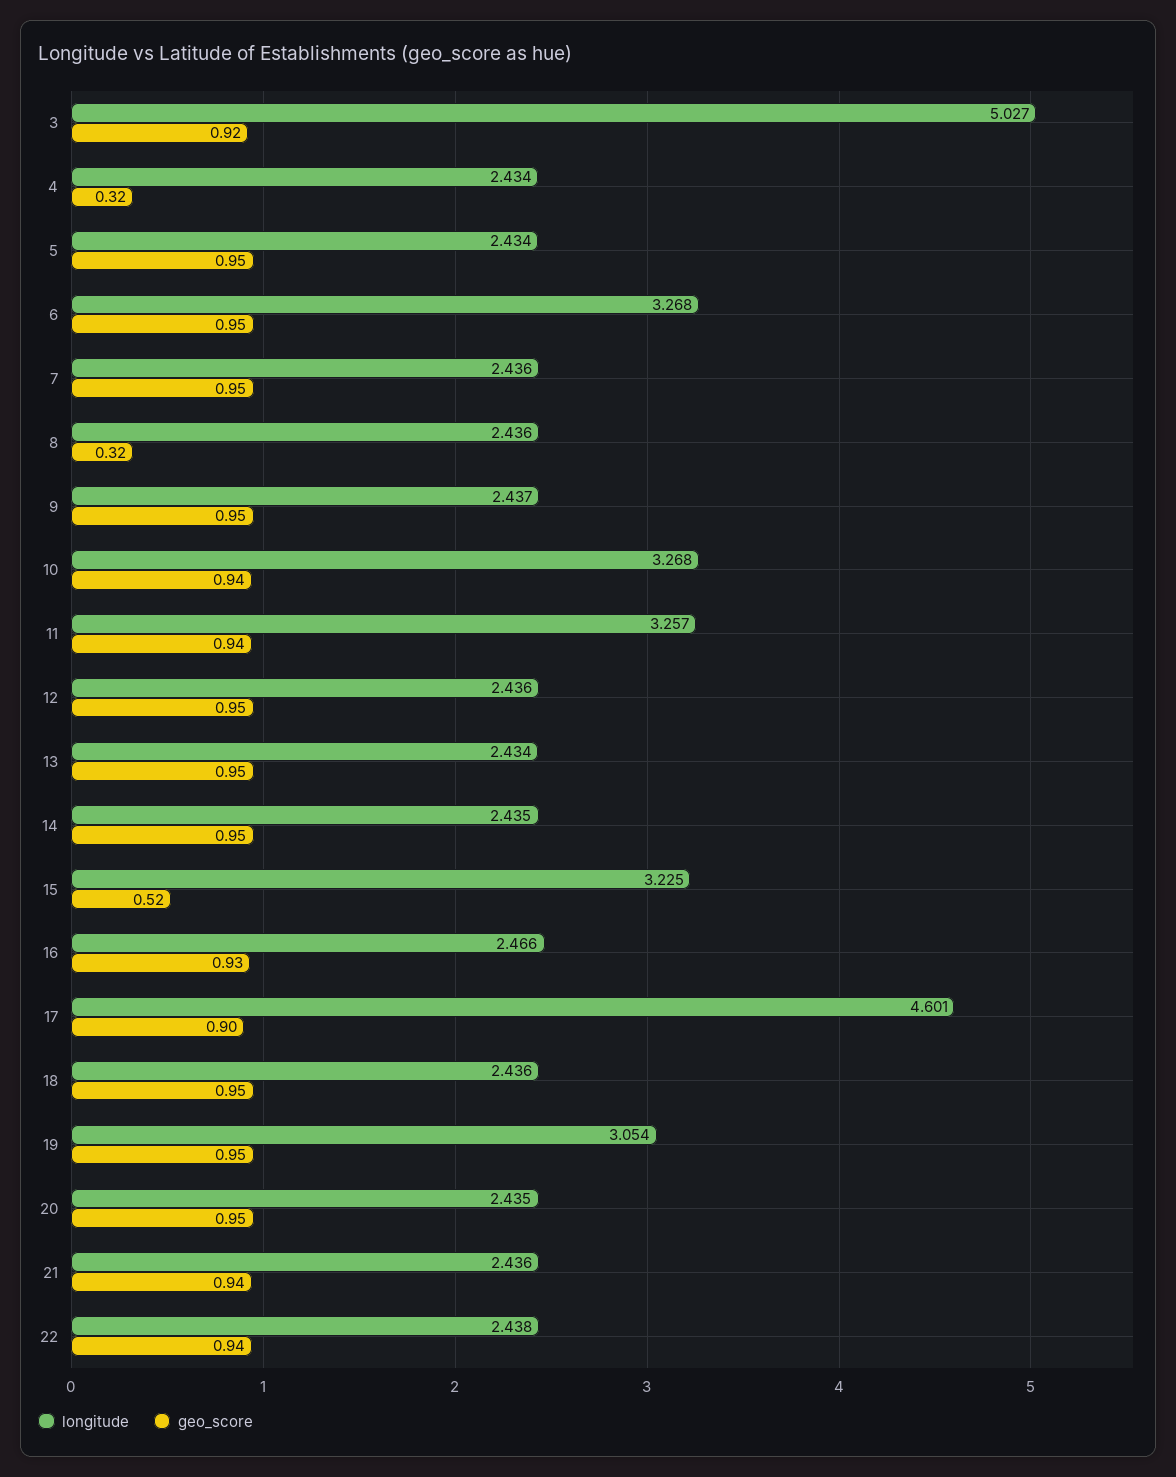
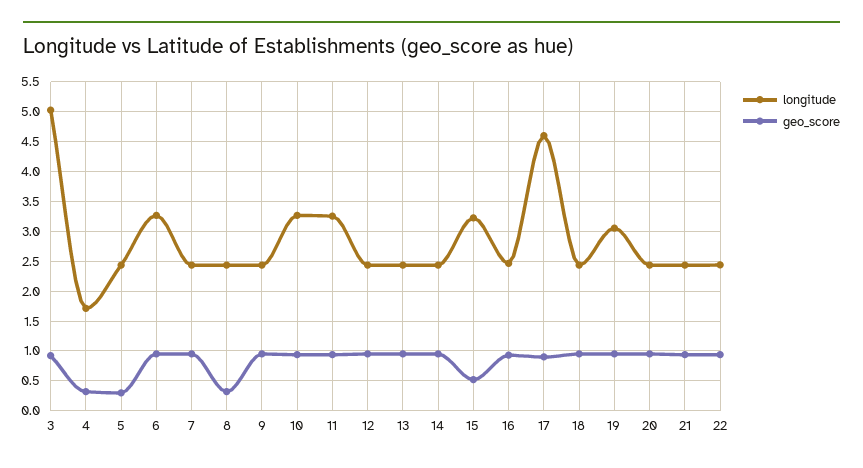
longitude, 4: 2.434 -> 1.75
geo_score, 5: 0.95 -> 0.25

